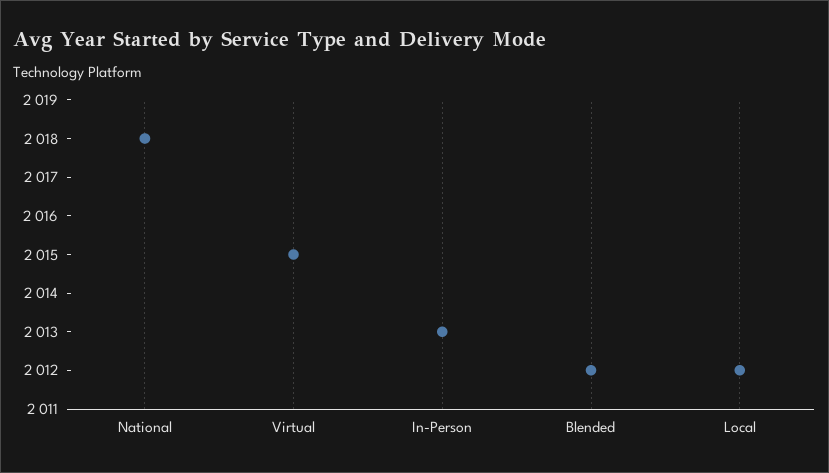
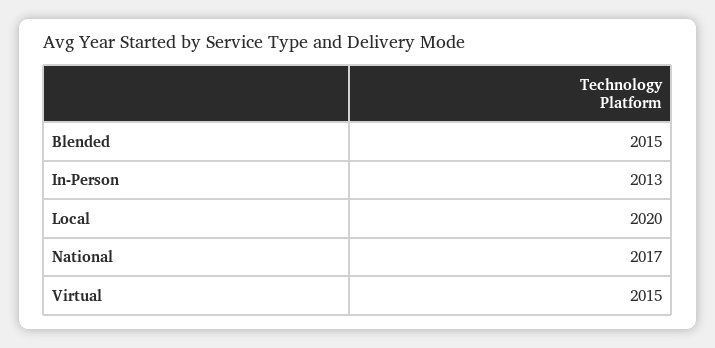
National: 2018 -> 2017
Blended: 2012 -> 2015
Local: 2012 -> 2020

